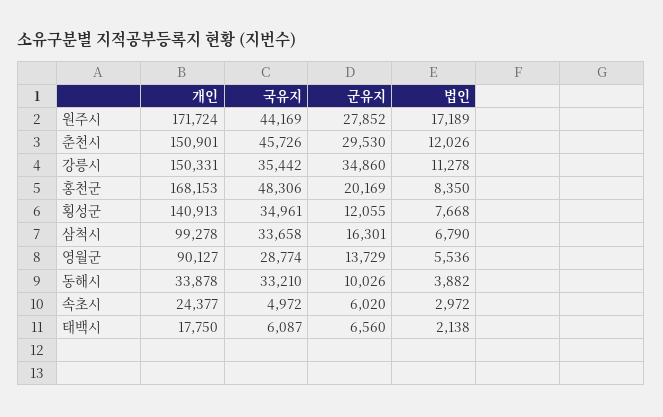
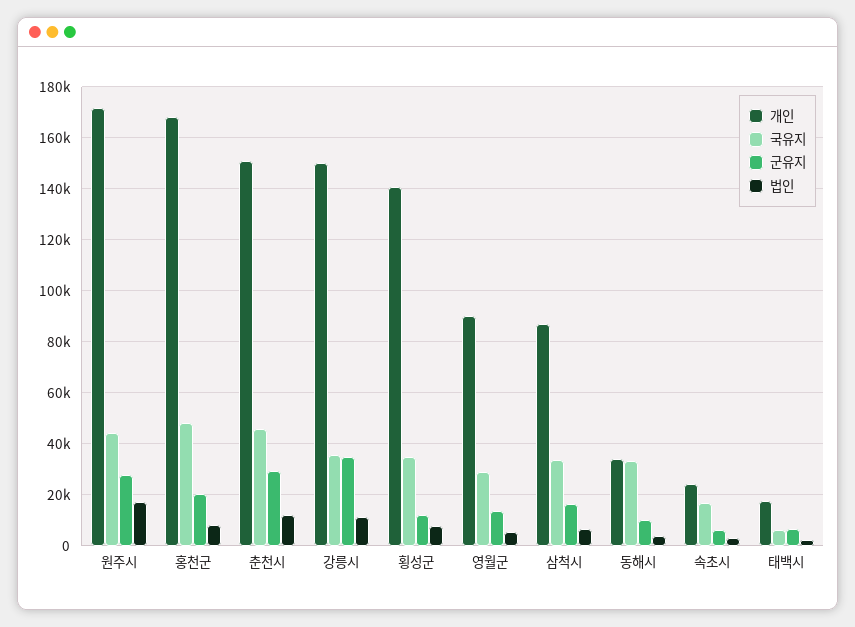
개인, 삼척시: 99278 -> 87500
국유지, 속초시: 4972 -> 17500

